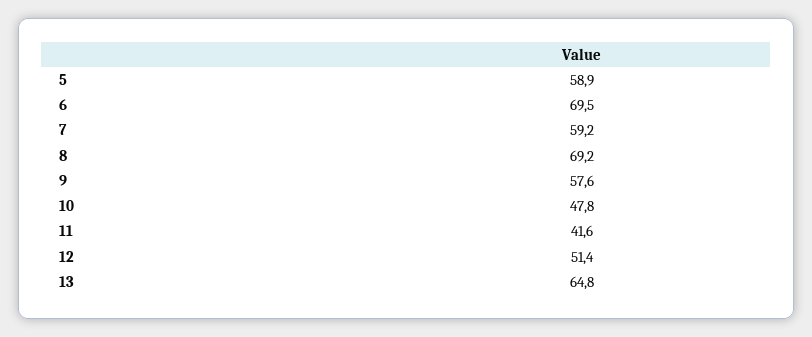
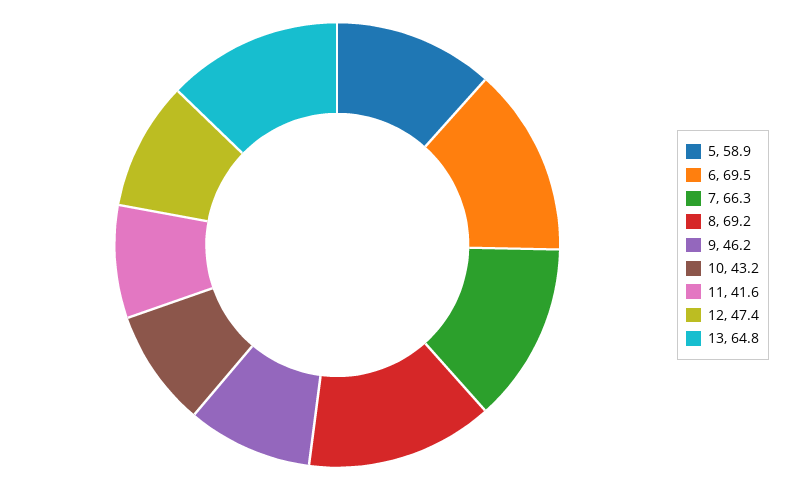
7: 59.2 -> 66.3
9: 57.6 -> 46.2
10: 47.8 -> 43.2
12: 51.4 -> 47.4

